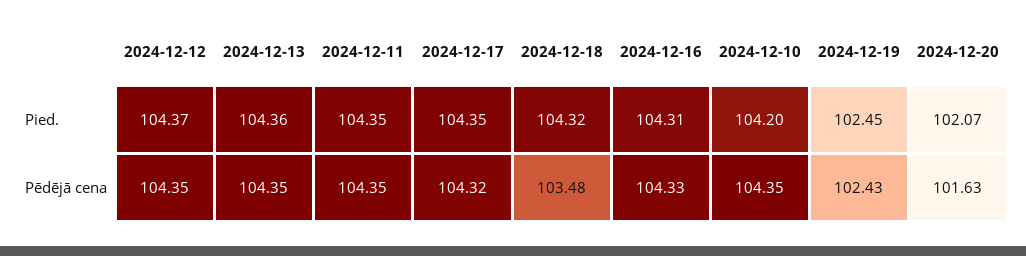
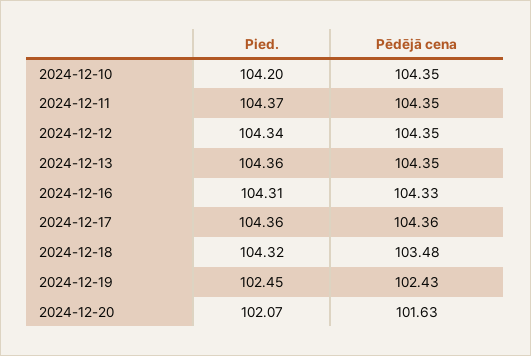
2024-12-12, Pied.: 104.37 -> 104.34
2024-12-11, Pied.: 104.35 -> 104.37
2024-12-17, Pied.: 104.35 -> 104.36
2024-12-17, Pēdējā cena: 104.32 -> 104.36

